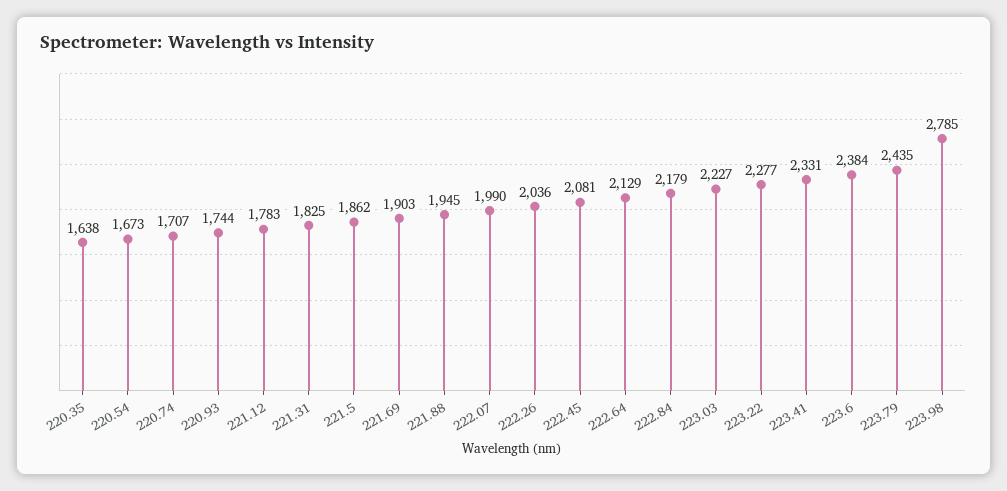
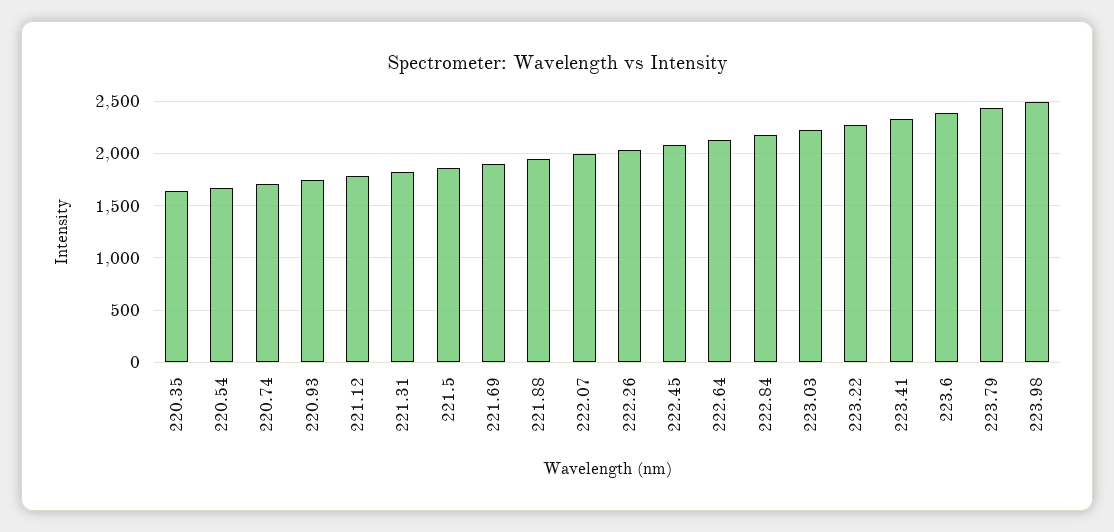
223.98: 2785 -> 2500

